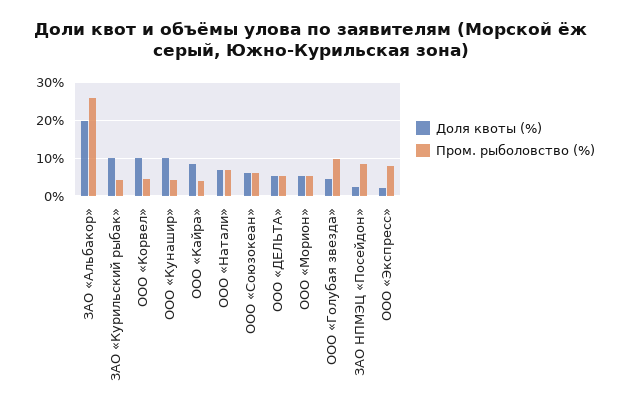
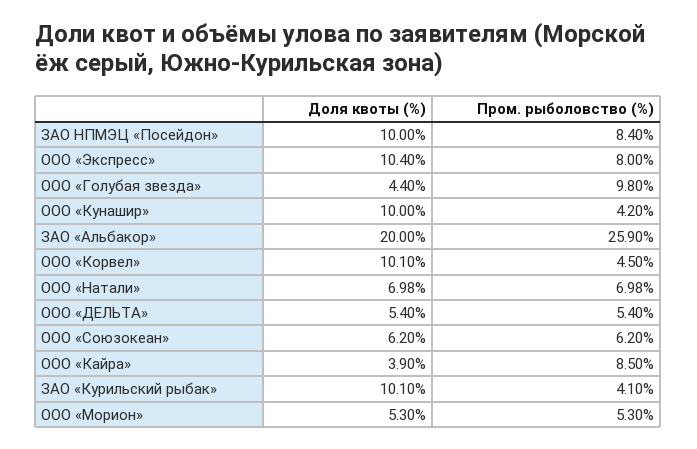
Доля квоты (%), ООО «Кайра»: 8 -> 3.9
Пром. рыболовство (%), ООО «Кайра»: 4 -> 8.5
Доля квоты (%), ЗАО НПМЭЦ «Посейдон»: 2 -> 10
Доля квоты (%), ООО «Экспресс»: 2 -> 10.4

